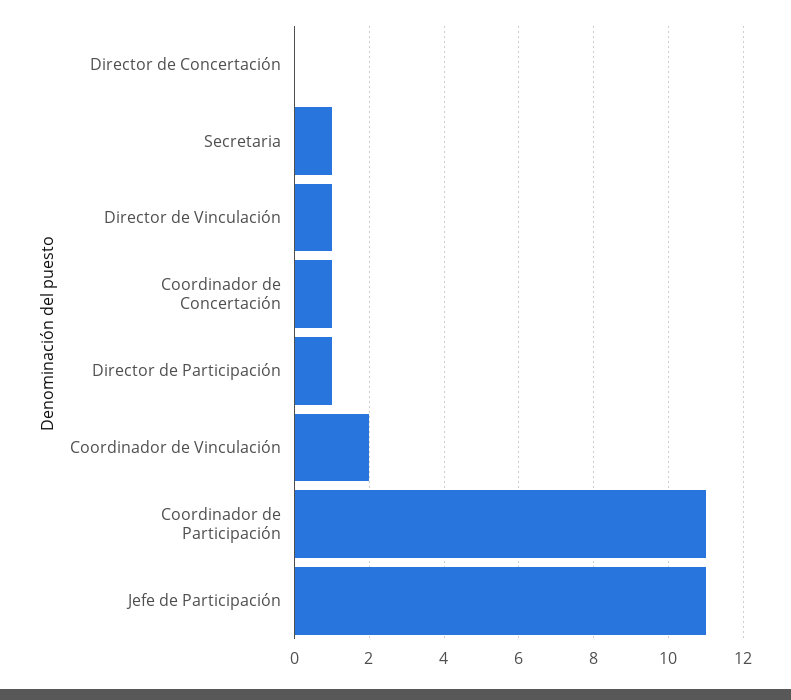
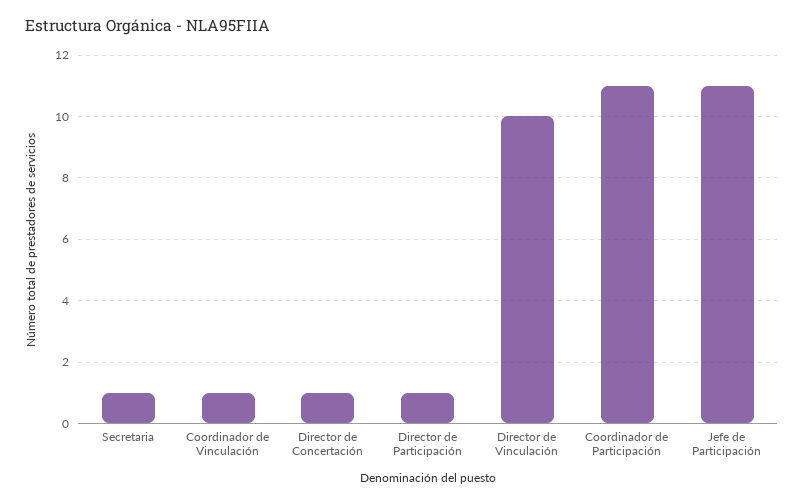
Director de Concertación: 0 -> 1
Director de Vinculación: 1 -> 10
Coordinador de Concertación: 1 -> none
Coordinador de Vinculación: 2 -> 1

